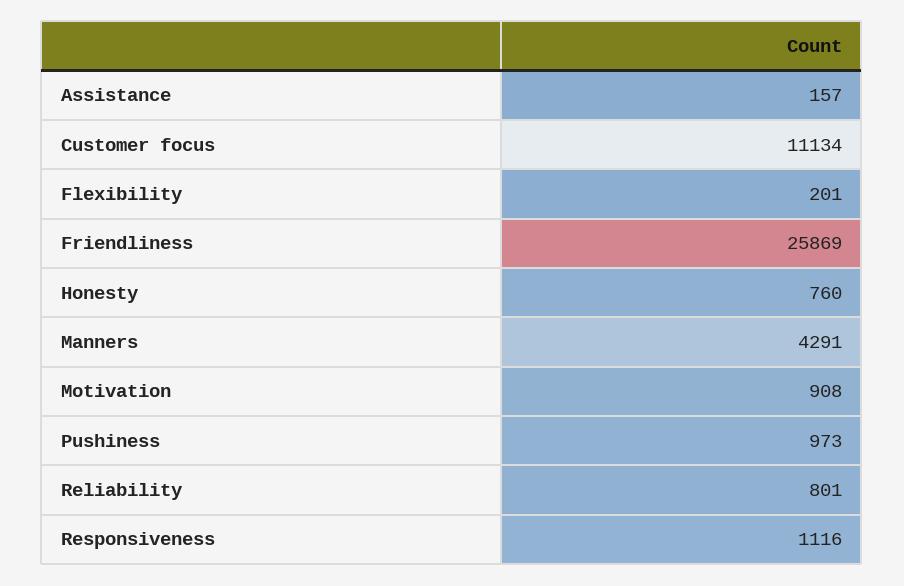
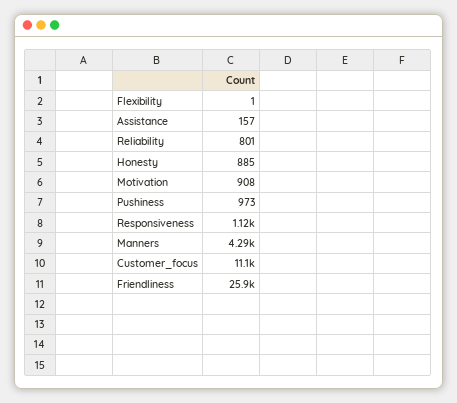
Flexibility: 201 -> 1
Honesty: 760 -> 885

